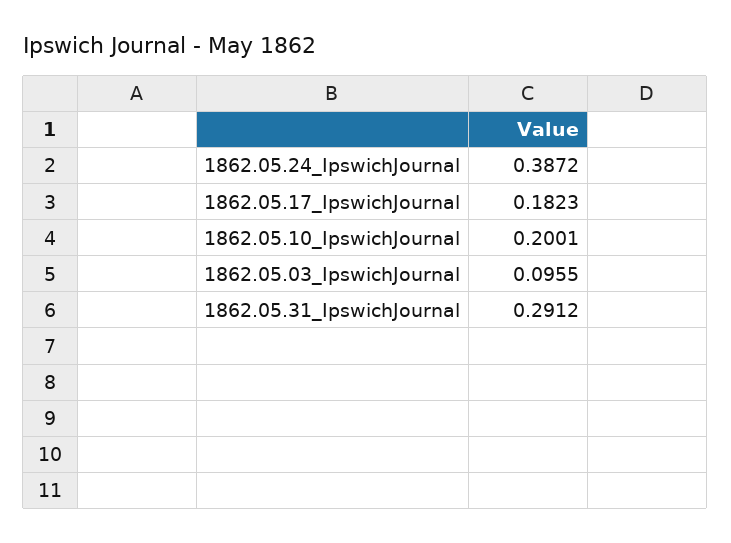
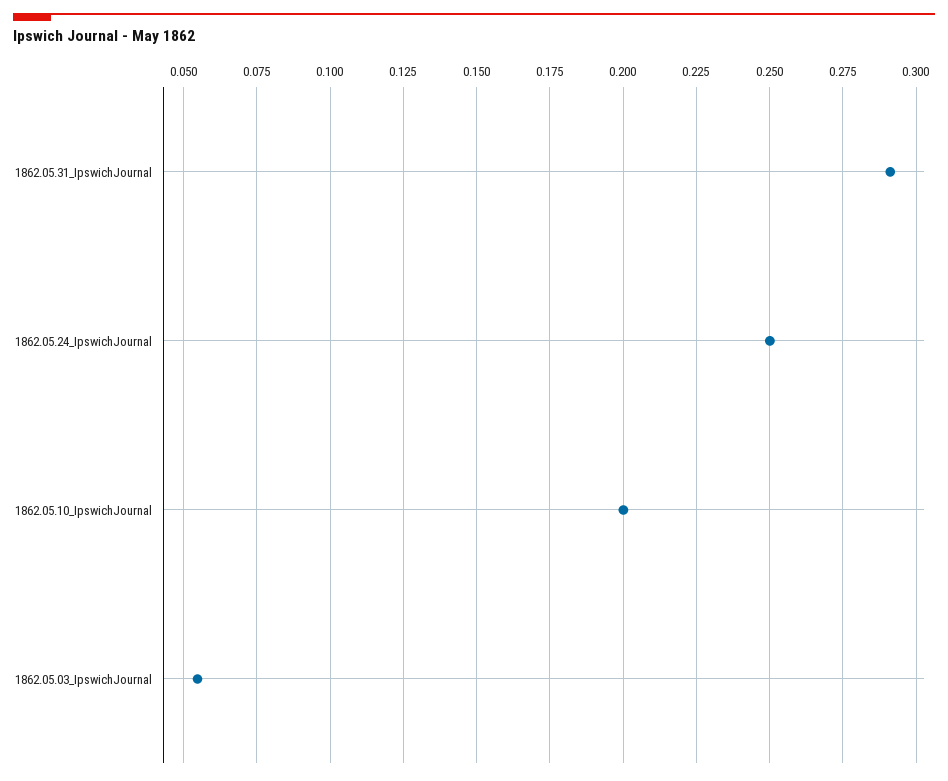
1862.05.24_IpswichJournal: 0.3872 -> 0.25
1862.05.17_IpswichJournal: 0.1823 -> none
1862.05.03_IpswichJournal: 0.0955 -> 0.055

